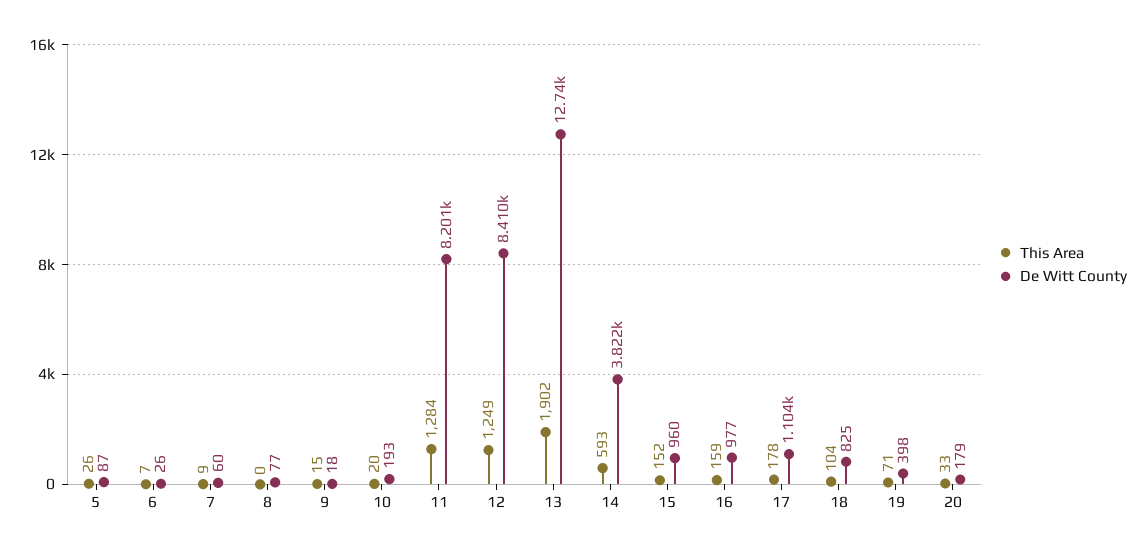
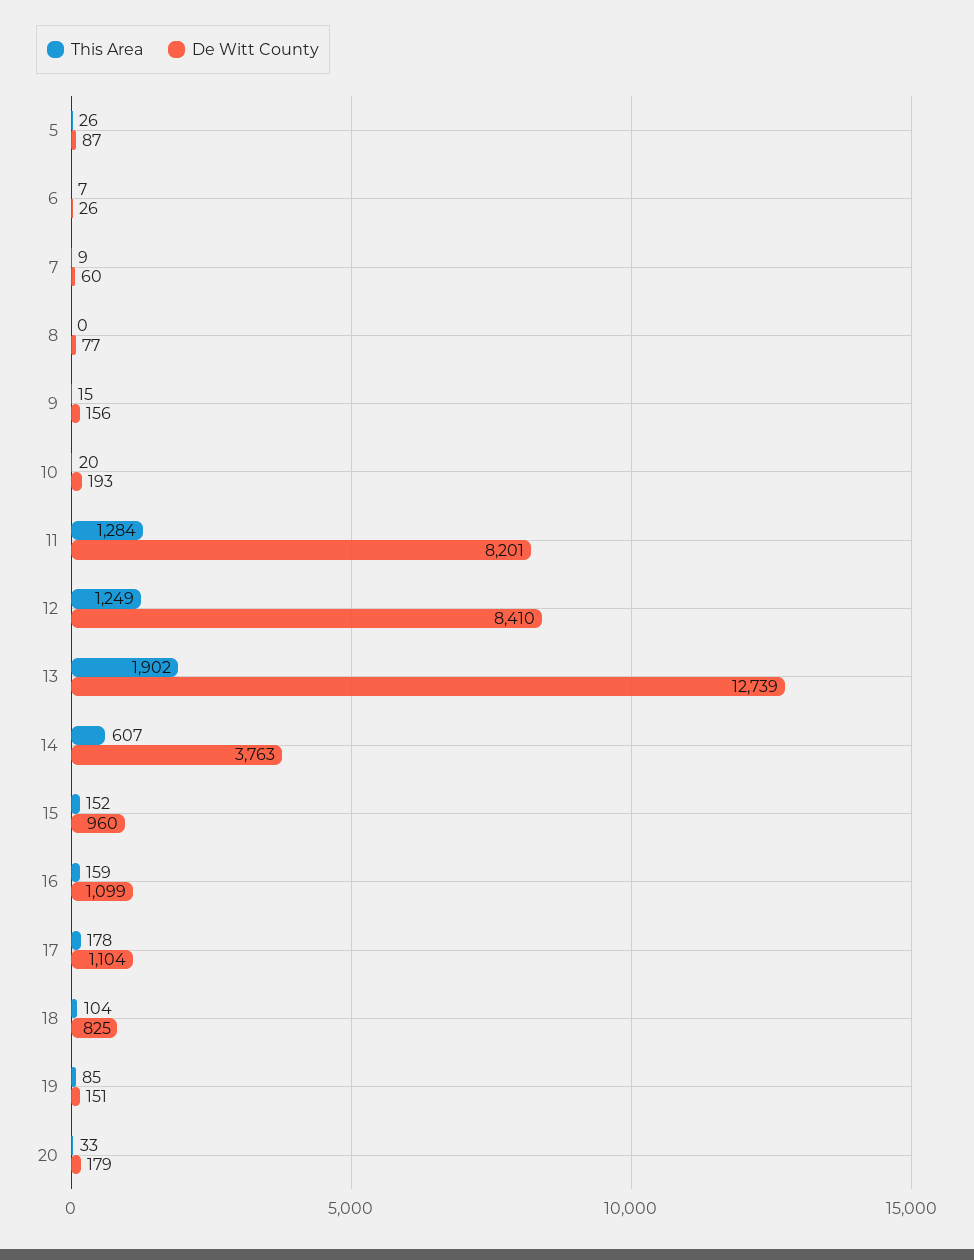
De Witt County, 9: 18 -> 156
This Area, 14: 593 -> 607
De Witt County, 14: 3822 -> 3763
De Witt County, 16: 977 -> 1099
This Area, 19: 71 -> 85
De Witt County, 19: 398 -> 151

